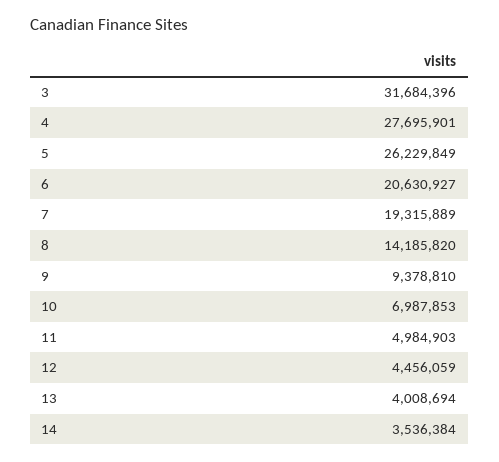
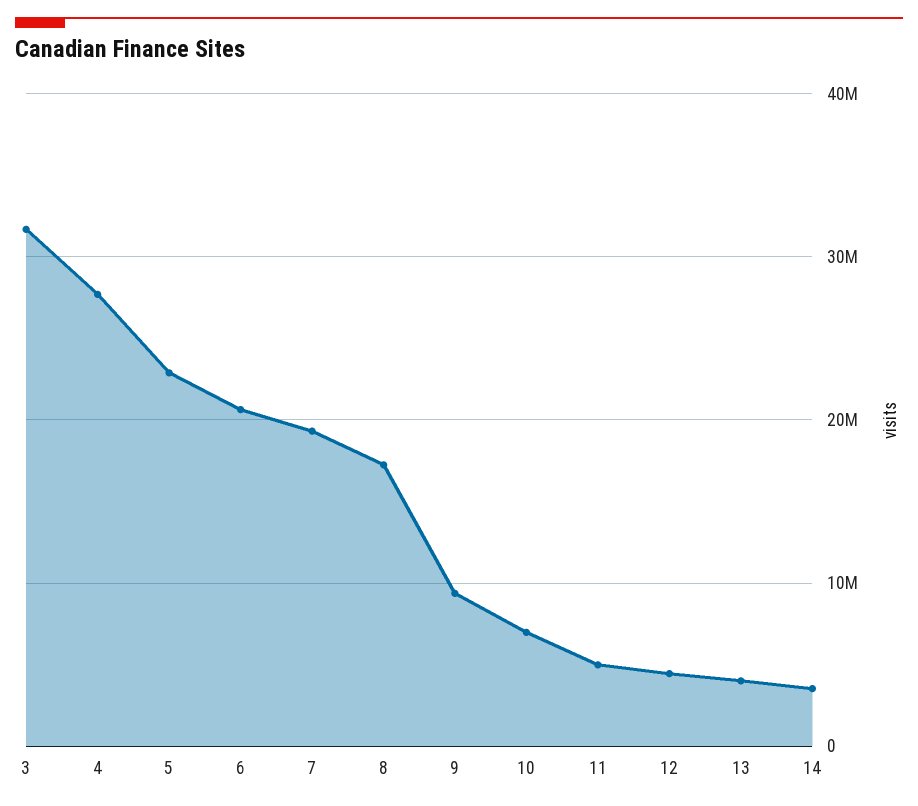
5: 26229849 -> 23000000
8: 14185820 -> 17000000

